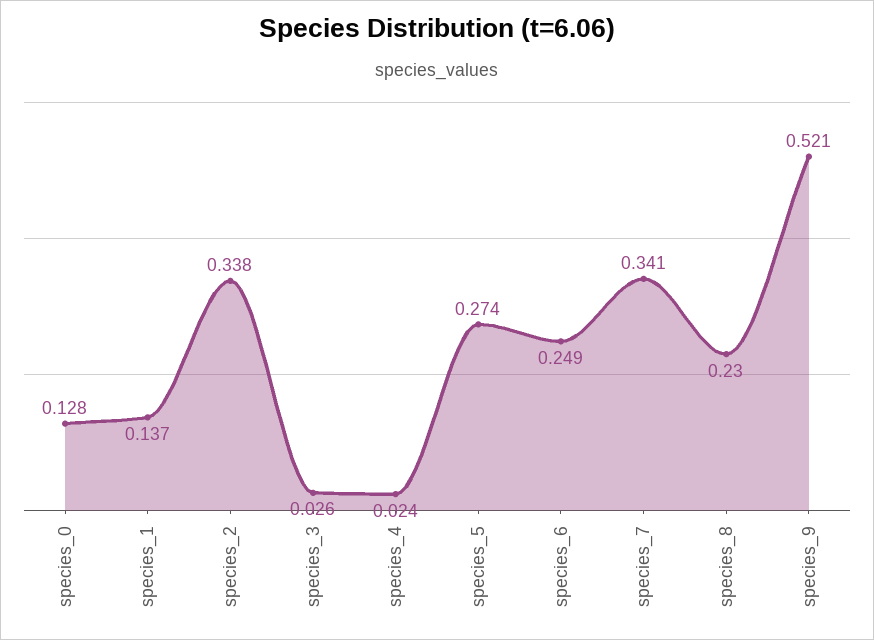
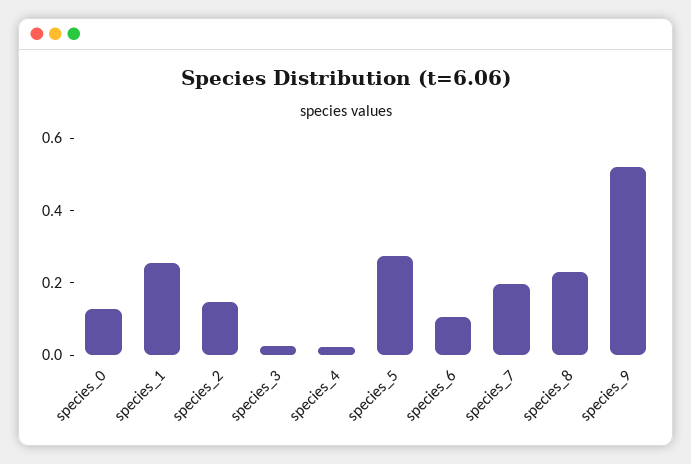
species_1: 0.137 -> 0.25
species_2: 0.338 -> 0.15
species_6: 0.249 -> 0.1
species_7: 0.341 -> 0.2

